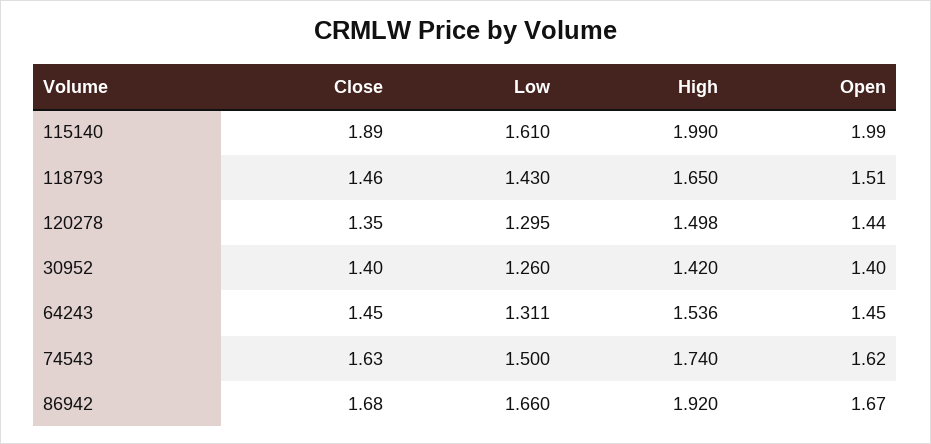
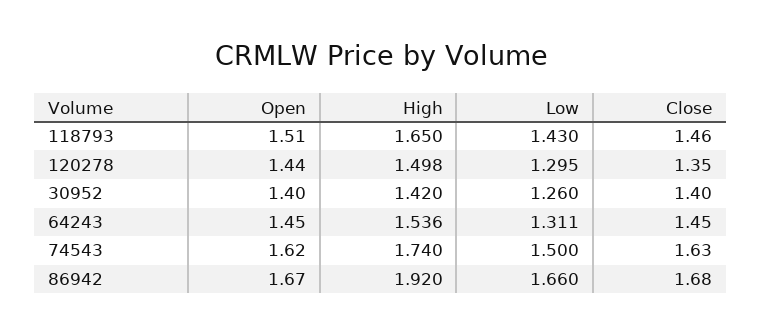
Close, 115140: 1.89 -> none
Low, 115140: 1.61 -> none
High, 115140: 1.99 -> none
Open, 115140: 1.99 -> none

